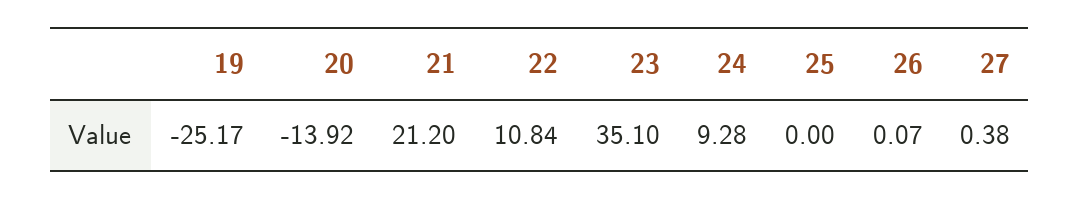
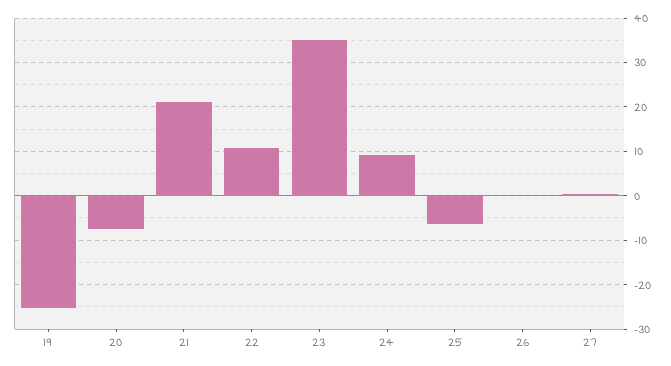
20: -13.92 -> -8
25: 0 -> -6

